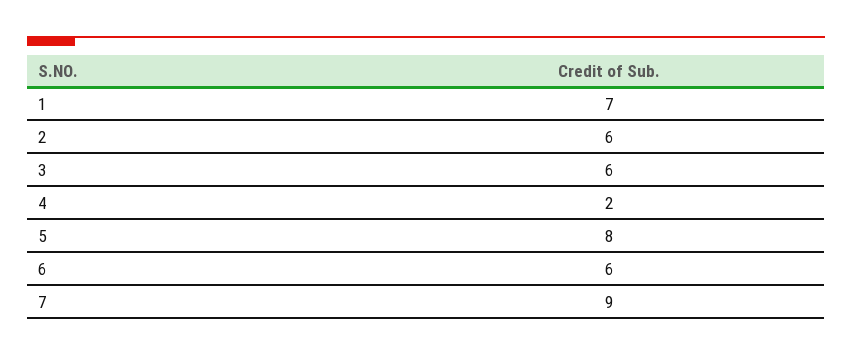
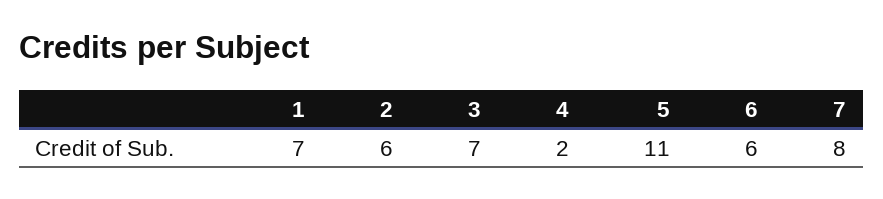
3: 6 -> 7
5: 8 -> 11
7: 9 -> 8

